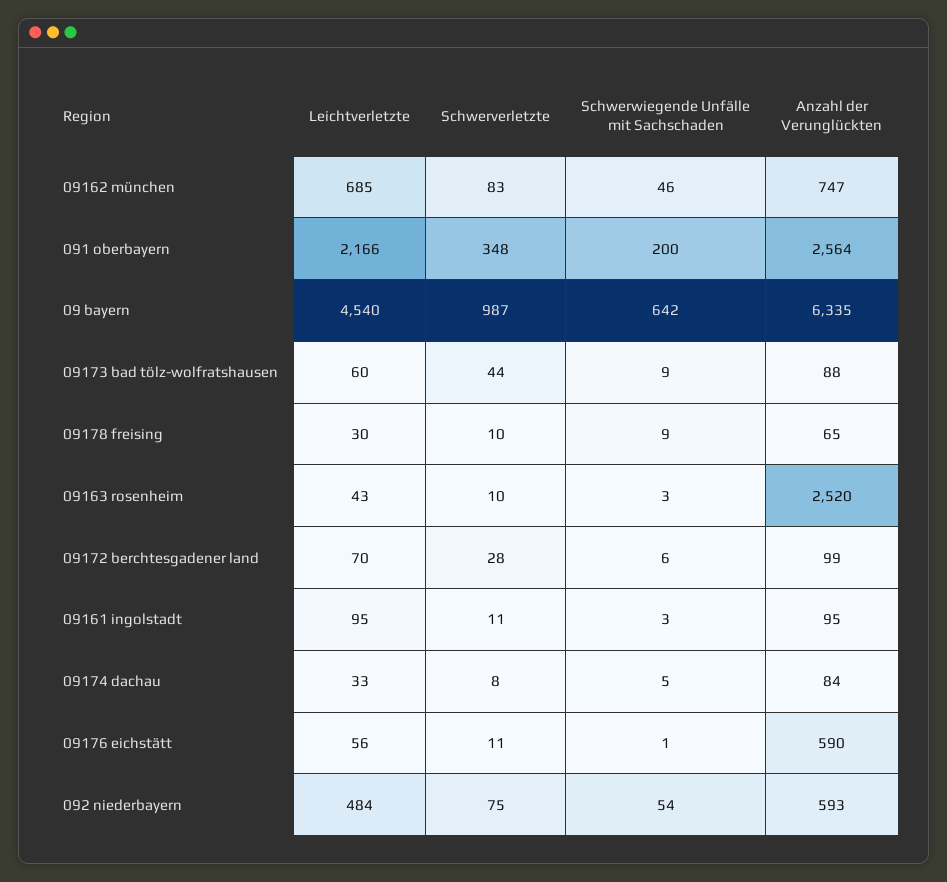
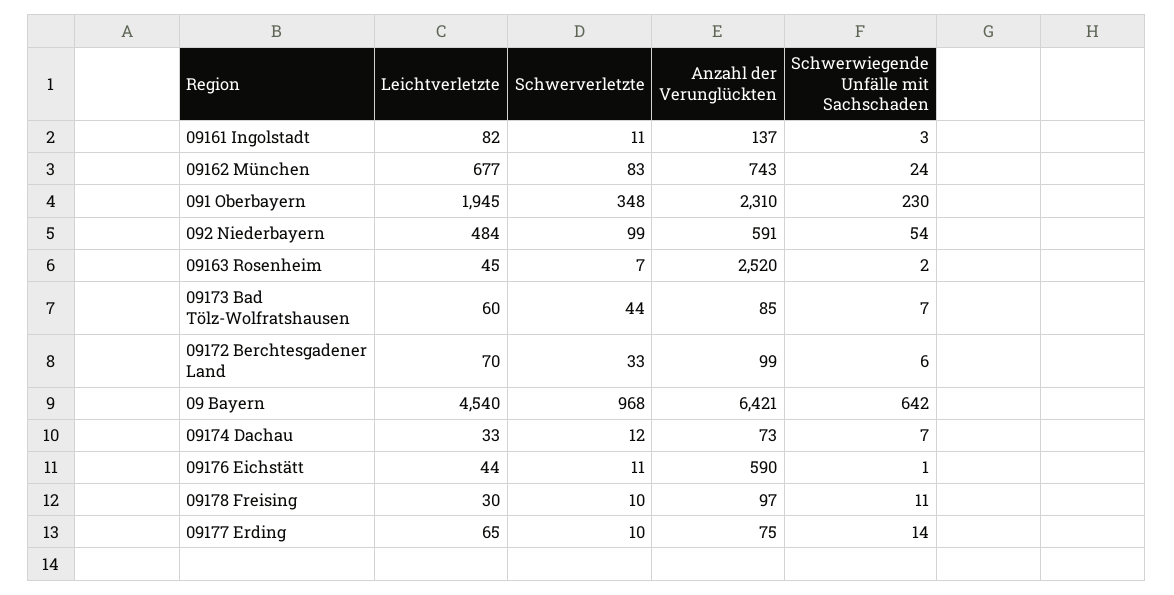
Leichtverletzte, 09162 münchen: 685 -> 677
Schwerwiegende Unfälle mit Sachschaden, 09162 münchen: 46 -> 24
Anzahl der Verunglückten, 09162 münchen: 747 -> 743
Leichtverletzte, 091 oberbayern: 2166 -> 1945
Schwerwiegende Unfälle mit Sachschaden, 091 oberbayern: 200 -> 230
Anzahl der Verunglückten, 091 oberbayern: 2564 -> 2310
Schwerverletzte, 09 bayern: 987 -> 968
Anzahl der Verunglückten, 09 bayern: 6335 -> 6421
Schwerwiegende Unfälle mit Sachschaden, 09173 bad tölz-wolfratshausen: 9 -> 7
Anzahl der Verunglückten, 09173 bad tölz-wolfratshausen: 88 -> 85
Schwerwiegende Unfälle mit Sachschaden, 09178 freising: 9 -> 11
Anzahl der Verunglückten, 09178 freising: 65 -> 97
Leichtverletzte, 09163 rosenheim: 43 -> 45
Schwerverletzte, 09163 rosenheim: 10 -> 7
Schwerwiegende Unfälle mit Sachschaden, 09163 rosenheim: 3 -> 2
Schwerverletzte, 09172 berchtesgadener land: 28 -> 33
Leichtverletzte, 09161 ingolstadt: 95 -> 82
Anzahl der Verunglückten, 09161 ingolstadt: 95 -> 137
Schwerverletzte, 09174 dachau: 8 -> 12
Schwerwiegende Unfälle mit Sachschaden, 09174 dachau: 5 -> 7
Anzahl der Verunglückten, 09174 dachau: 84 -> 73
Leichtverletzte, 09176 eichstätt: 56 -> 44
Schwerverletzte, 092 niederbayern: 75 -> 99
Anzahl der Verunglückten, 092 niederbayern: 593 -> 591
Leichtverletzte, 09177 Erding: none -> 65
Schwerverletzte, 09177 Erding: none -> 10
Anzahl der Verunglückten, 09177 Erding: none -> 75
Schwerwiegende Unfälle mit Sachschaden, 09177 Erding: none -> 14

